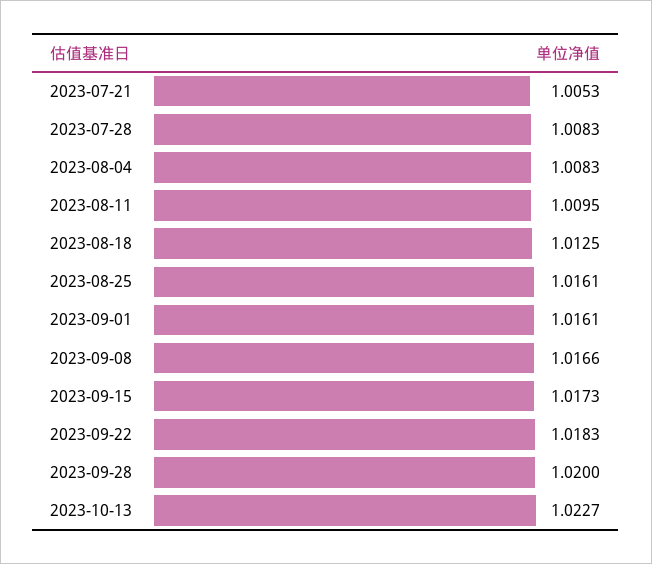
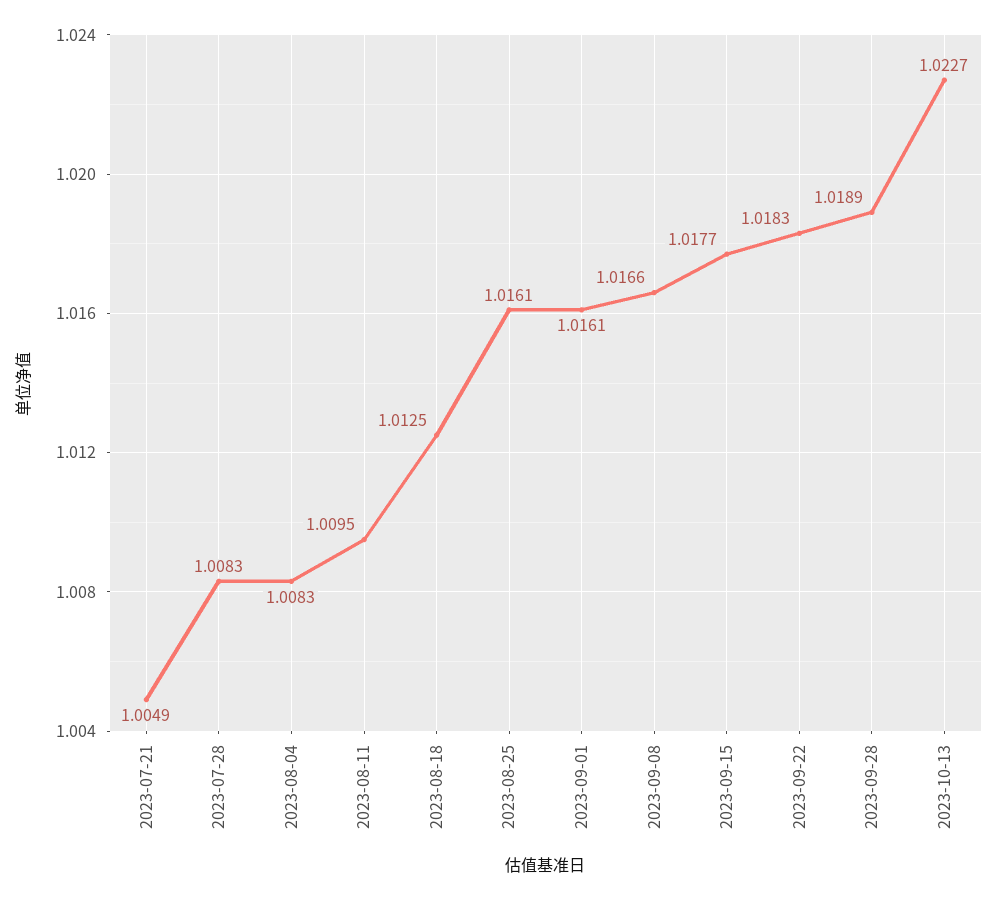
2023-07-21: 1.0053 -> 1.0049
2023-09-15: 1.0173 -> 1.0177
2023-09-28: 1.02 -> 1.0189

